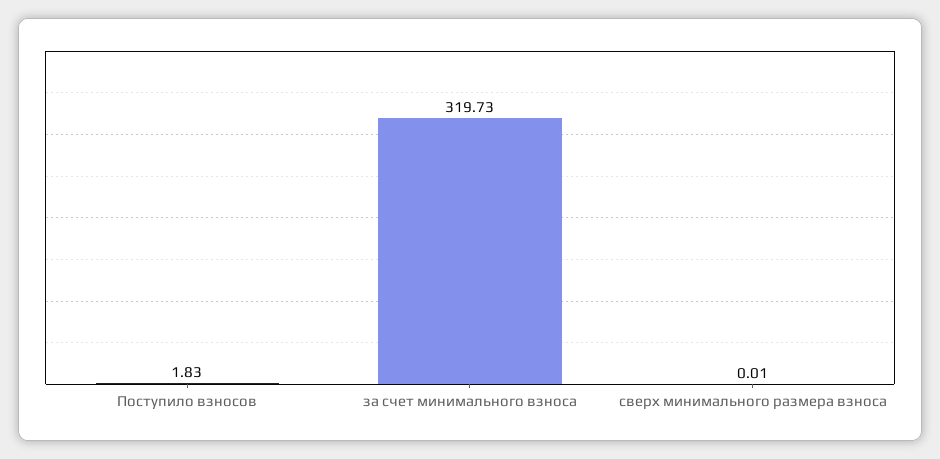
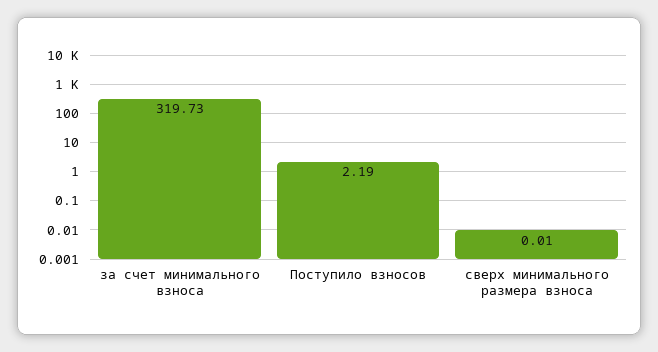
Поступило взносов: 1.83 -> 2.19

